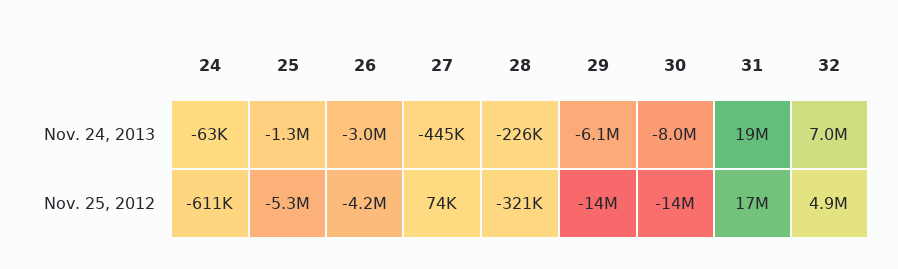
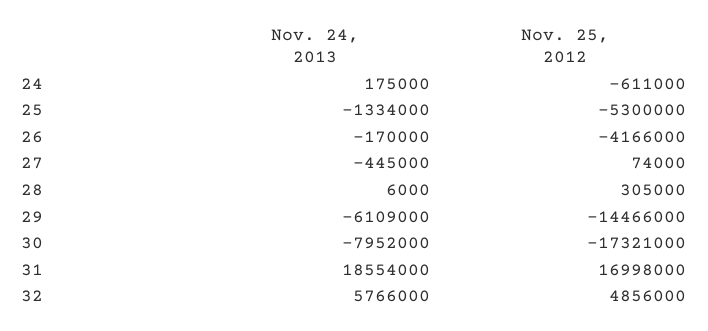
24, Nov. 24, 2013: -63000 -> 175000
26, Nov. 24, 2013: -3000000 -> -170000
28, Nov. 24, 2013: -226000 -> 6000
32, Nov. 24, 2013: 7000000 -> 5766000
28, Nov. 25, 2012: -321000 -> 305000
30, Nov. 25, 2012: -14000000 -> -17321000

